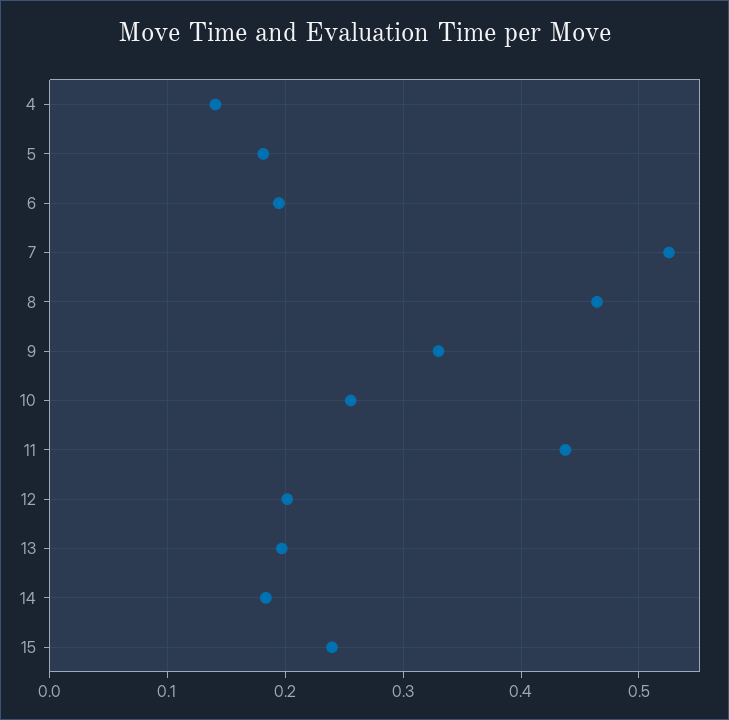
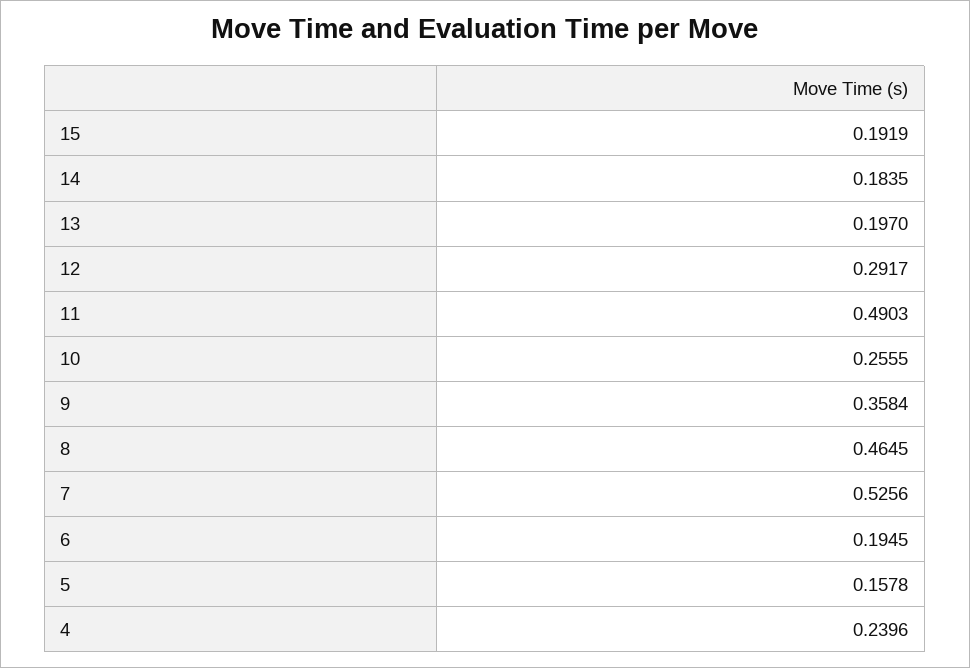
4: 0.14 -> 0.2396
5: 0.18 -> 0.1578
9: 0.33 -> 0.3584
11: 0.44 -> 0.4903
12: 0.2 -> 0.2917
15: 0.24 -> 0.1919

